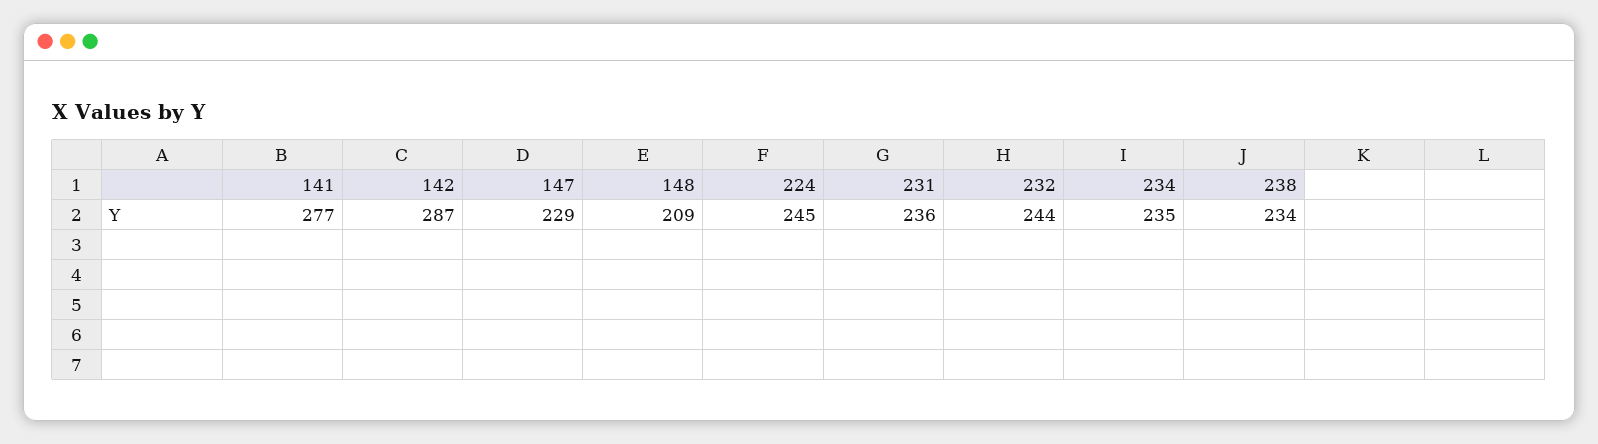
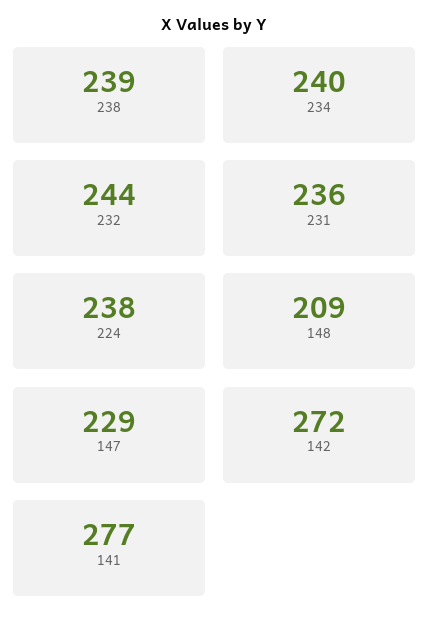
142: 287 -> 272
224: 245 -> 238
234: 235 -> 240
238: 234 -> 239

